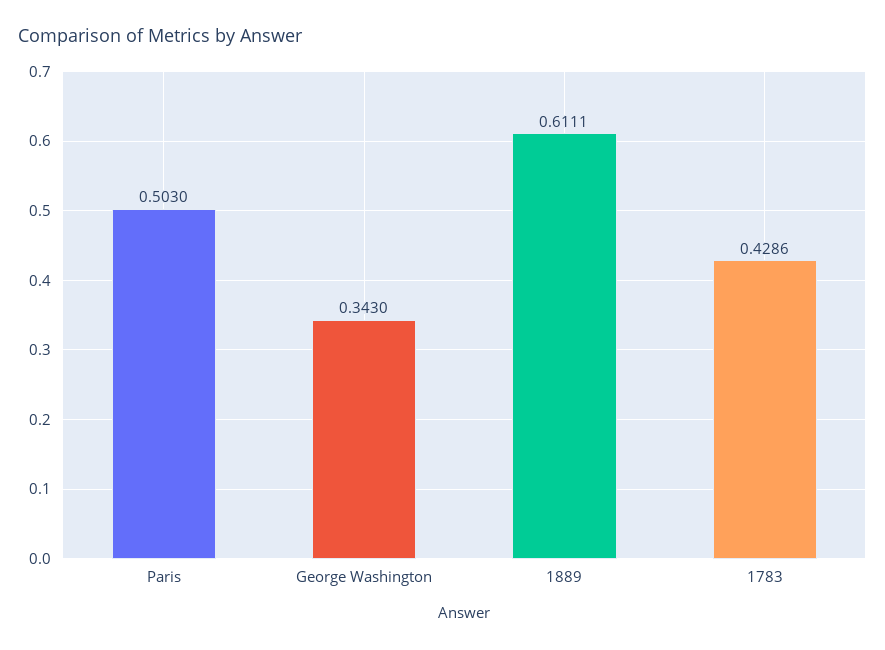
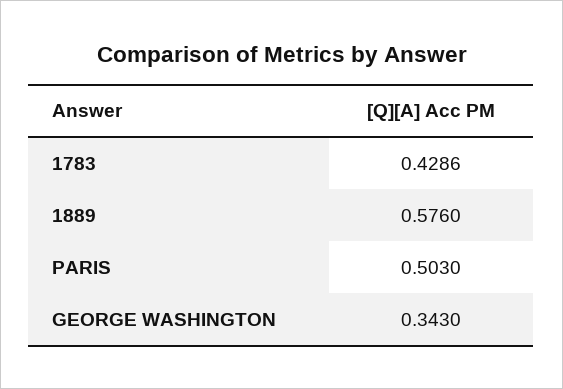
1889: 0.6111 -> 0.576

